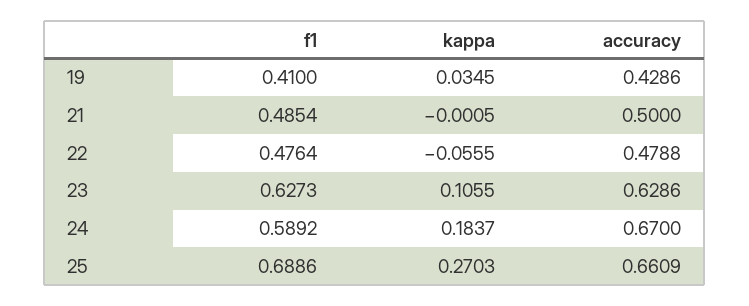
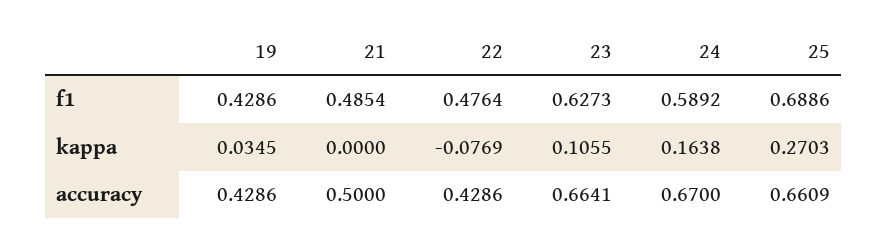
f1, 19: 0.41 -> 0.4286
kappa, 21: -0.0005 -> 0
kappa, 22: -0.0555 -> -0.0769
accuracy, 22: 0.4788 -> 0.4286
accuracy, 23: 0.6286 -> 0.6641
kappa, 24: 0.1837 -> 0.1638

